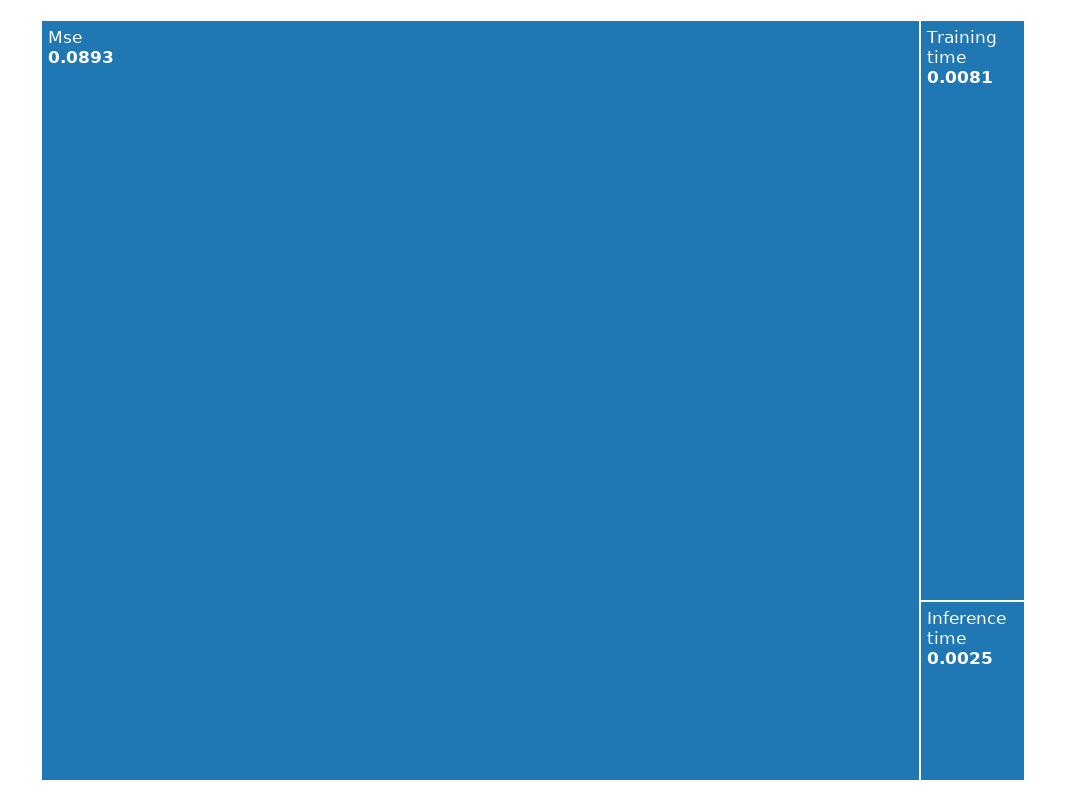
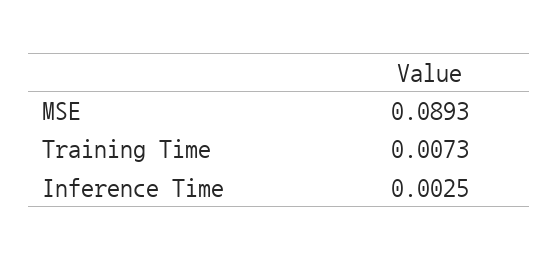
Training time: 0.0081 -> 0.0073

